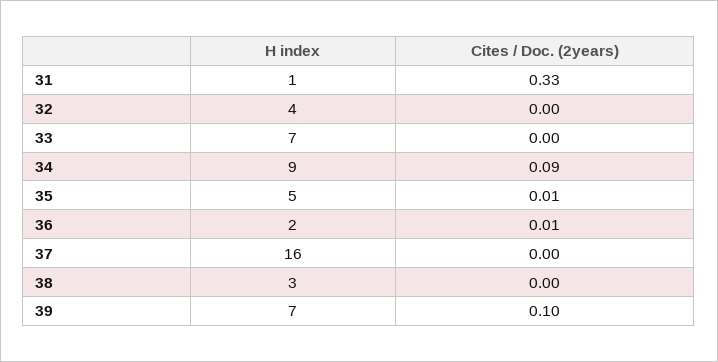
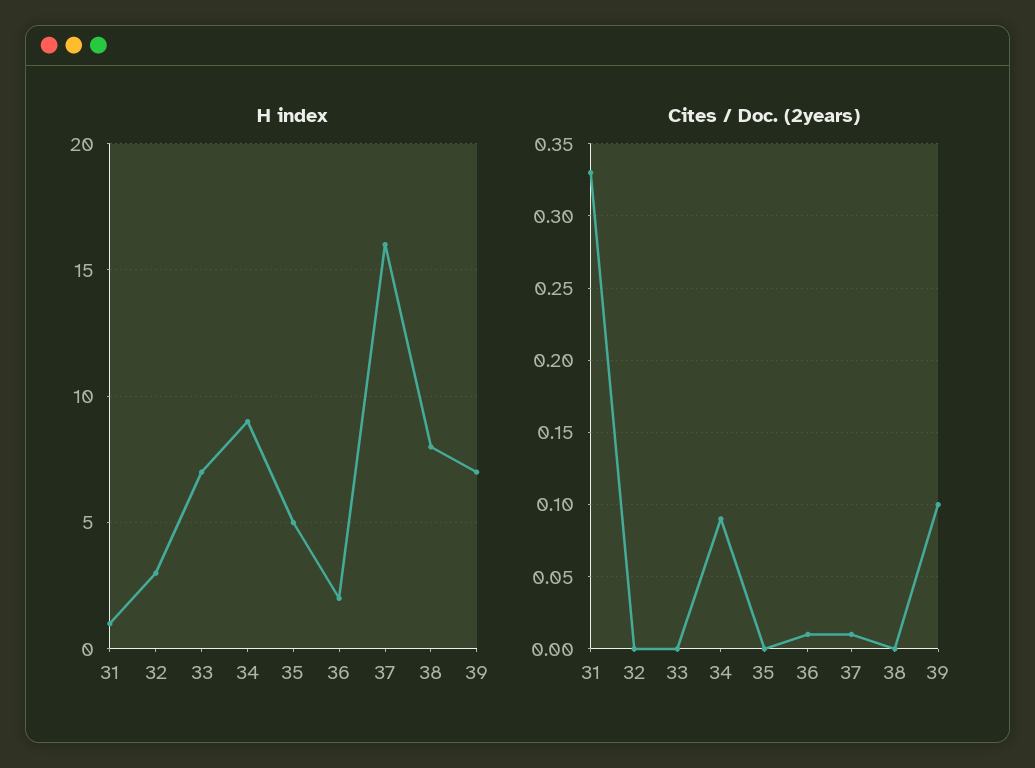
H index, 32: 4 -> 3
Cites / Doc. (2years), 35: 0.01 -> 0
Cites / Doc. (2years), 37: 0 -> 0.01
H index, 38: 3 -> 8

